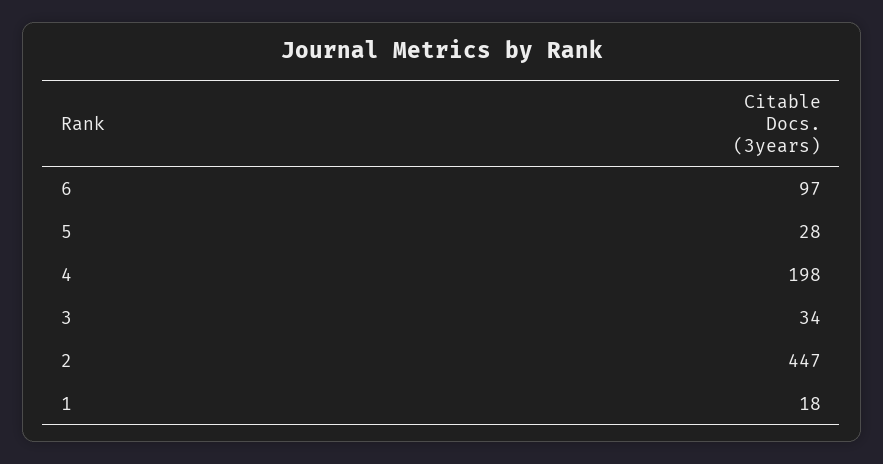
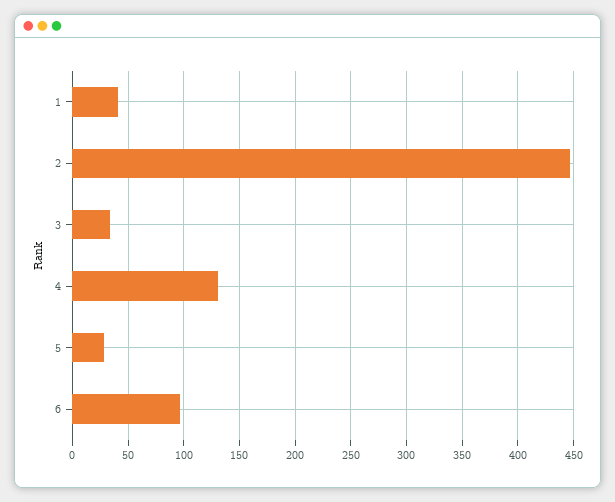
4: 198 -> 130
1: 18 -> 40

